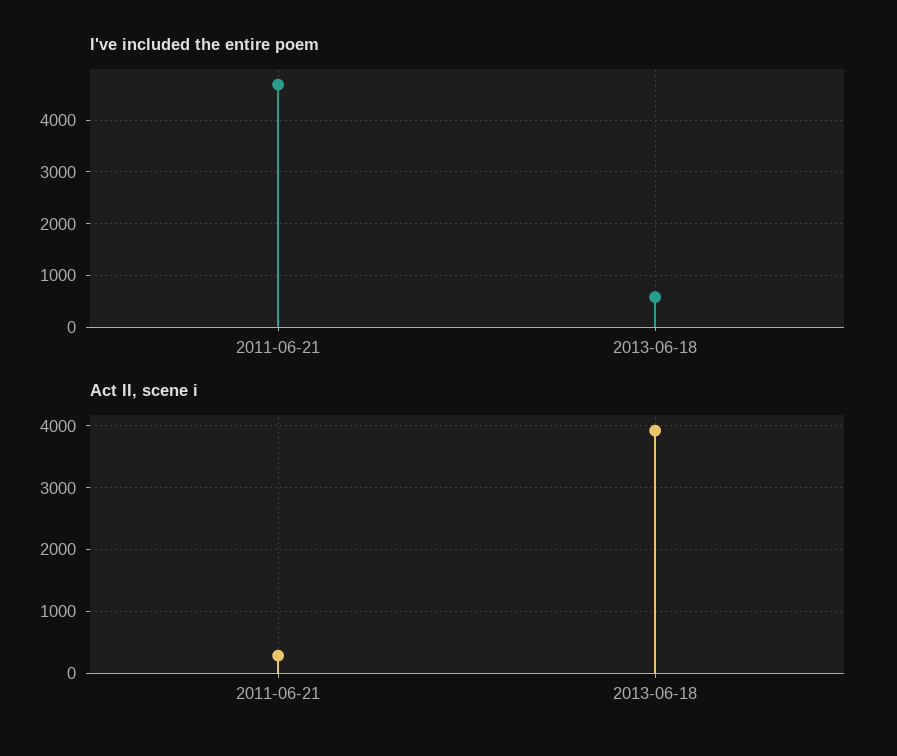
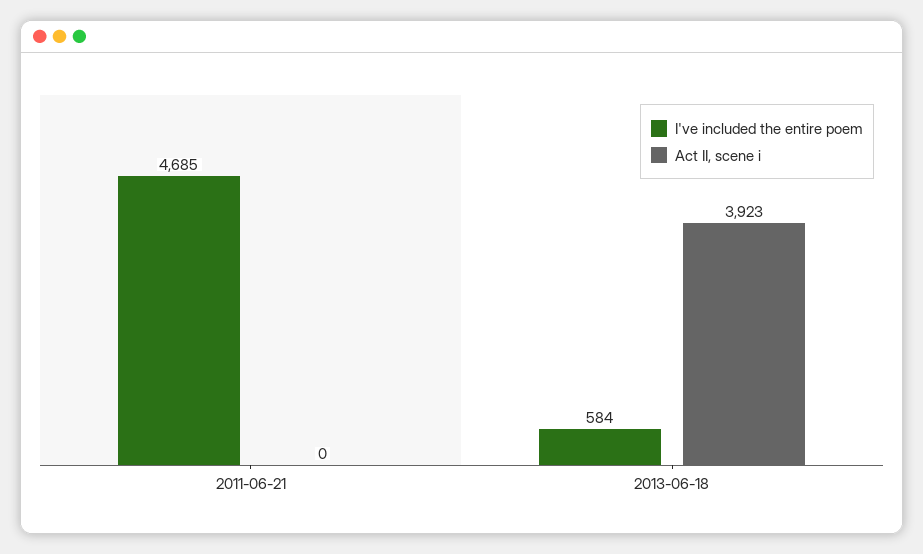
Act II, scene i, 2011-06-21: 300 -> 0

